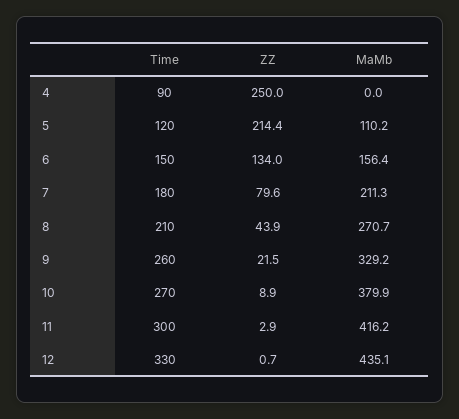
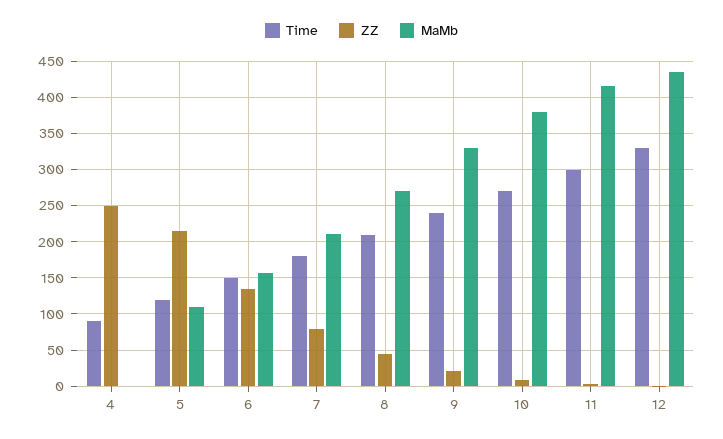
Time, 9: 260 -> 240

